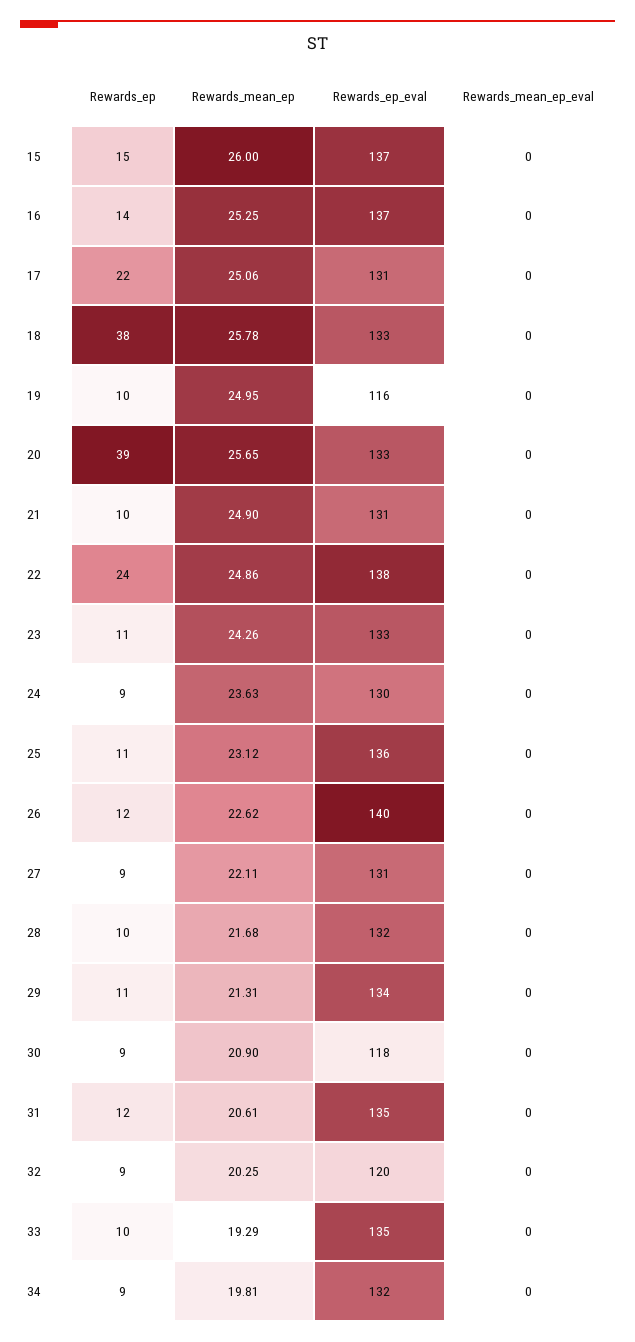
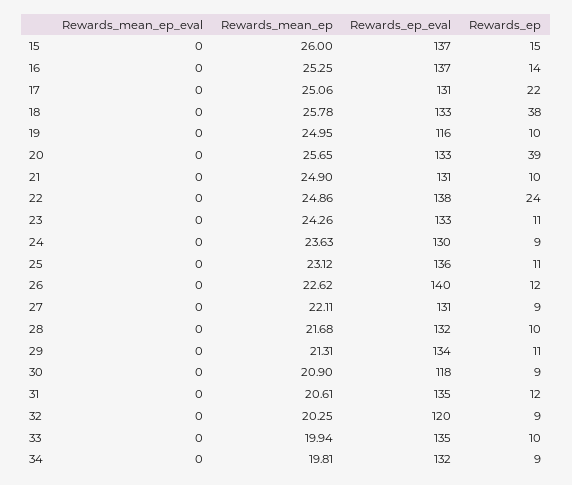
Rewards_mean_ep, 33: 19.29 -> 19.94

